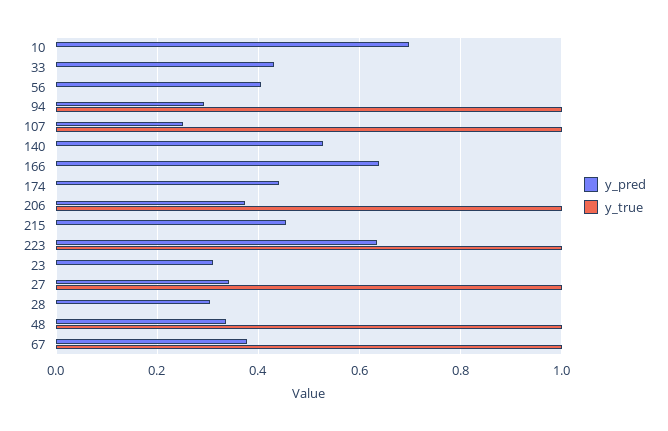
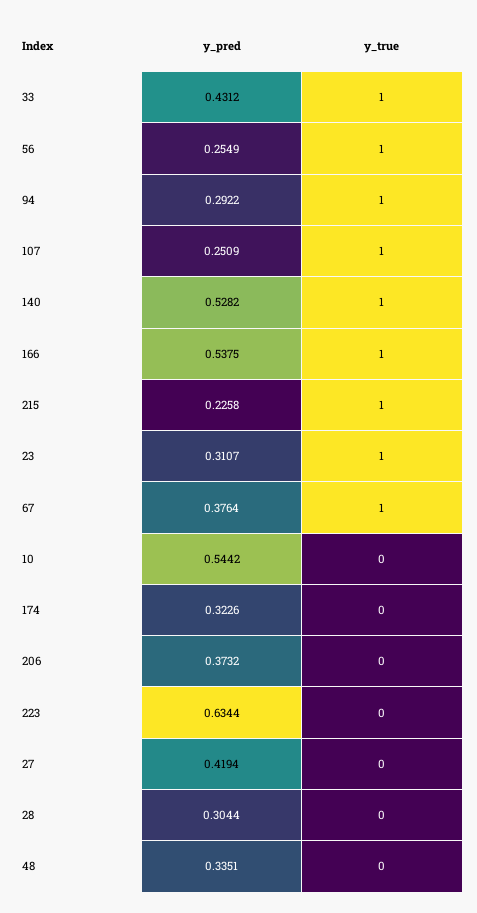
y_pred, 10: 0.7 -> 0.5442
y_true, 33: 0 -> 1
y_pred, 56: 0.4 -> 0.2549
y_true, 56: 0 -> 1
y_true, 140: 0 -> 1
y_pred, 166: 0.64 -> 0.5375
y_true, 166: 0 -> 1
y_pred, 174: 0.44 -> 0.3226
y_true, 206: 1 -> 0
y_pred, 215: 0.46 -> 0.2258
y_true, 215: 0 -> 1
y_true, 223: 1 -> 0
y_true, 23: 0 -> 1
y_pred, 27: 0.34 -> 0.4194
y_true, 27: 1 -> 0
y_true, 48: 1 -> 0

